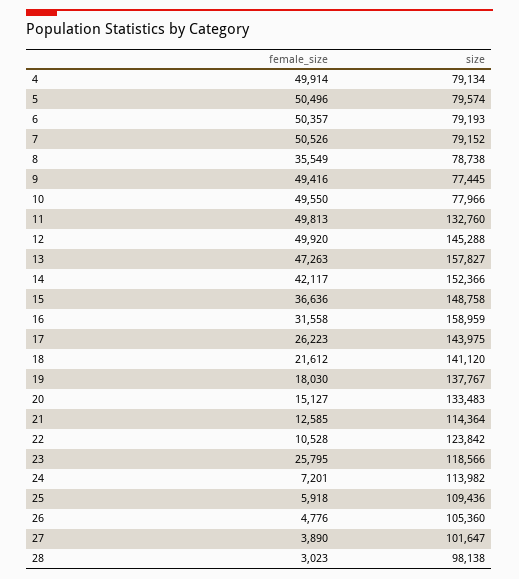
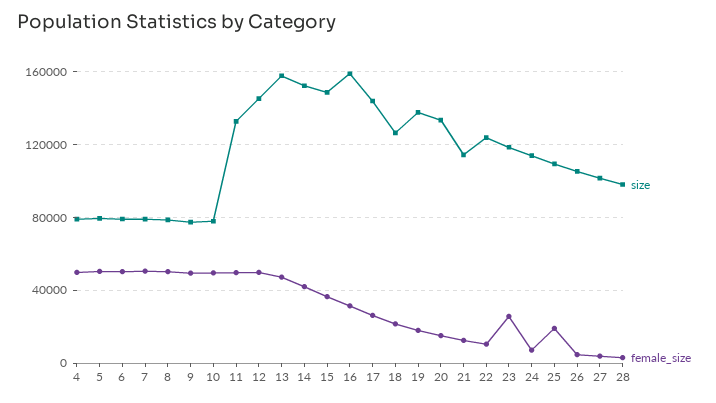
female_size, 8: 35549 -> 50000
size, 18: 141120 -> 125000
female_size, 25: 5918 -> 20000

